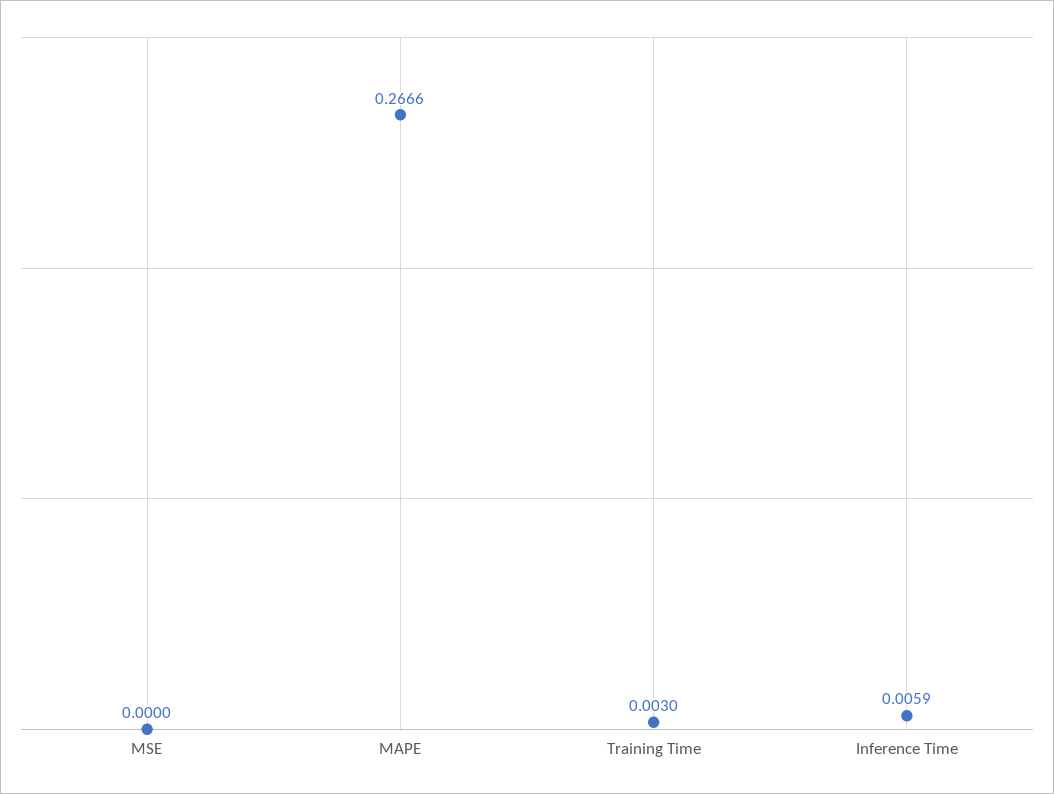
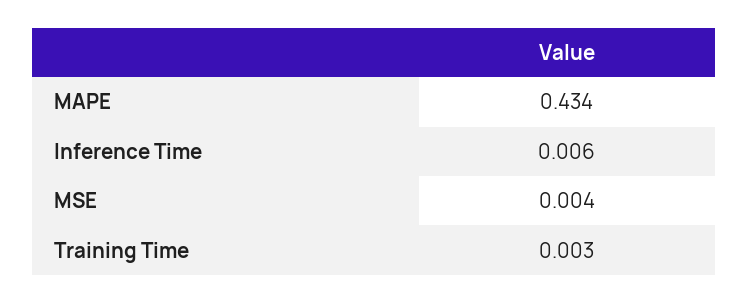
MSE: 0 -> 0.004
MAPE: 0.2666 -> 0.434

